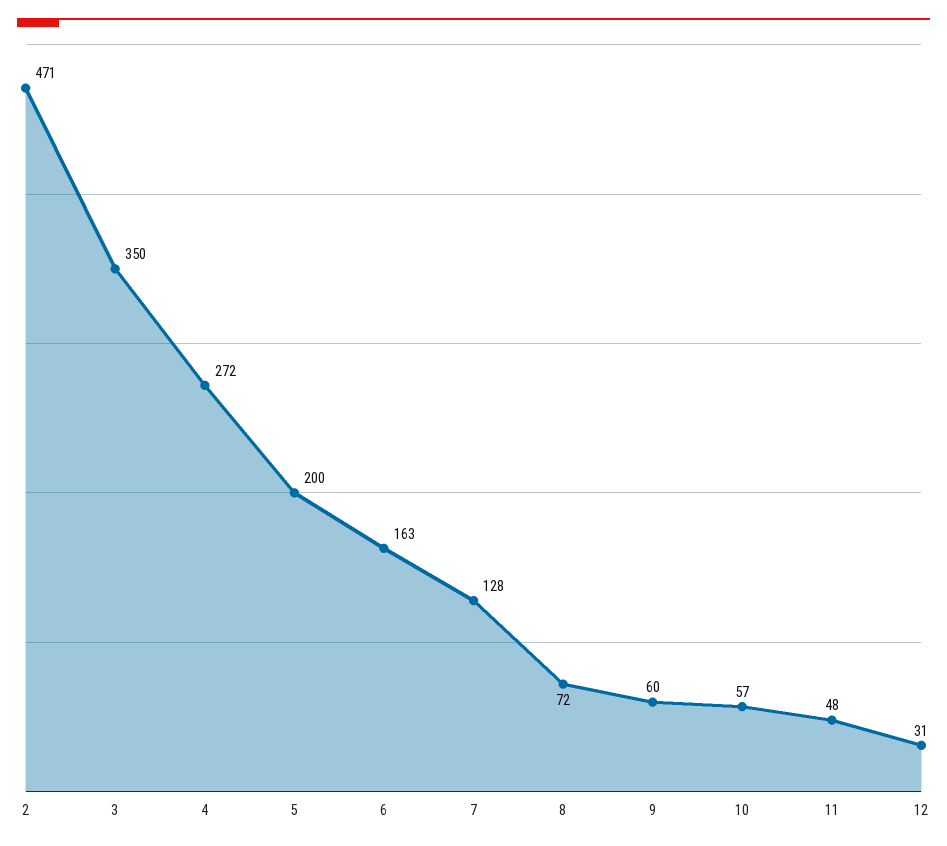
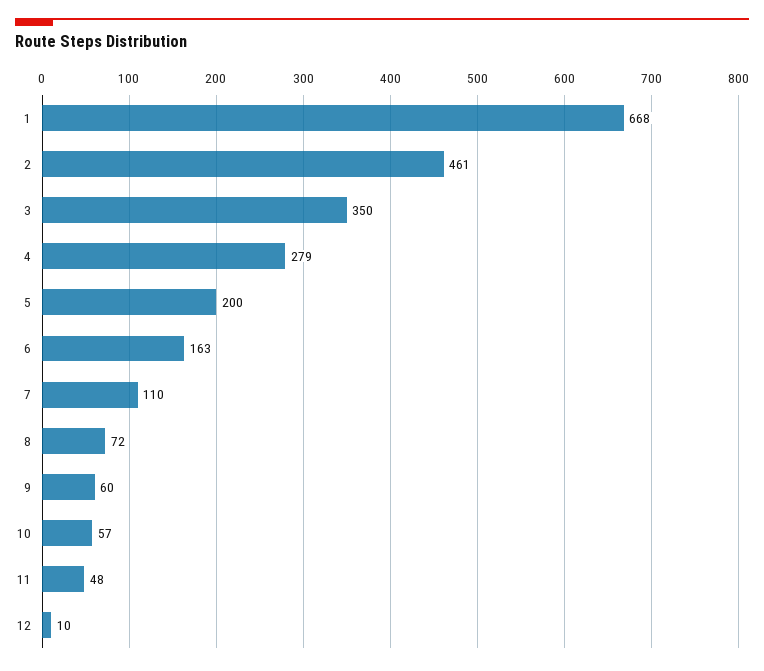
2: 471 -> 461
4: 272 -> 279
7: 128 -> 110
12: 31 -> 10
1: none -> 668

